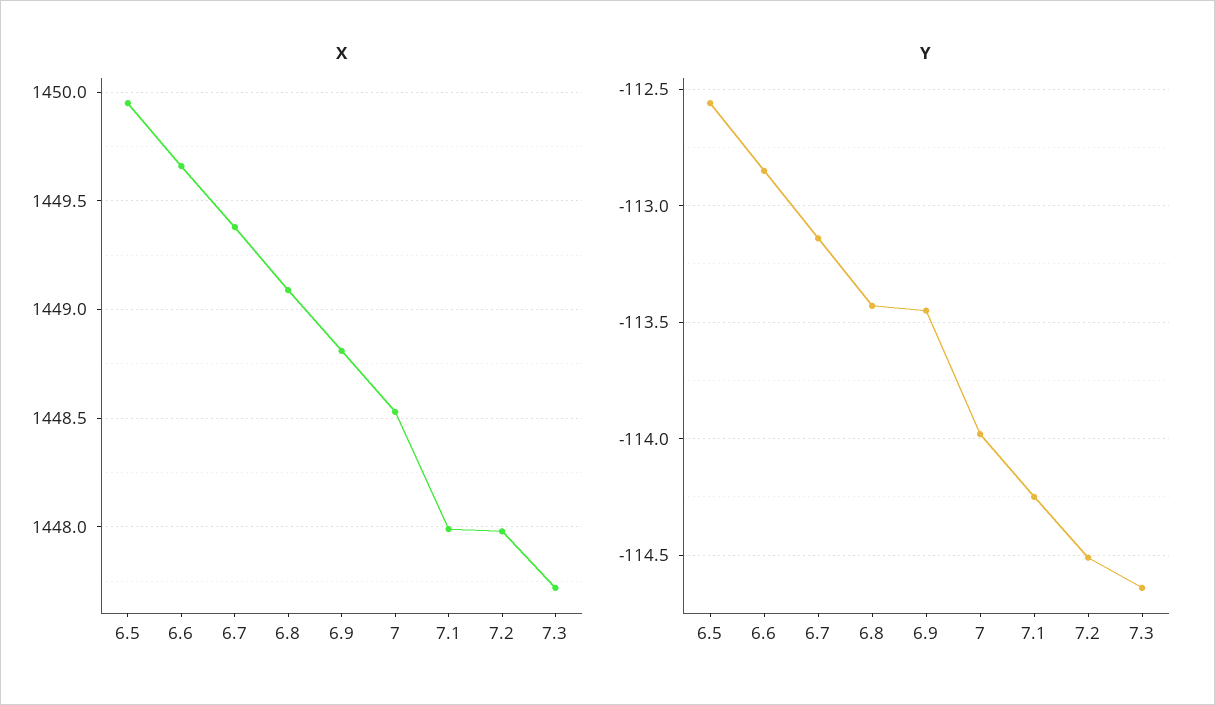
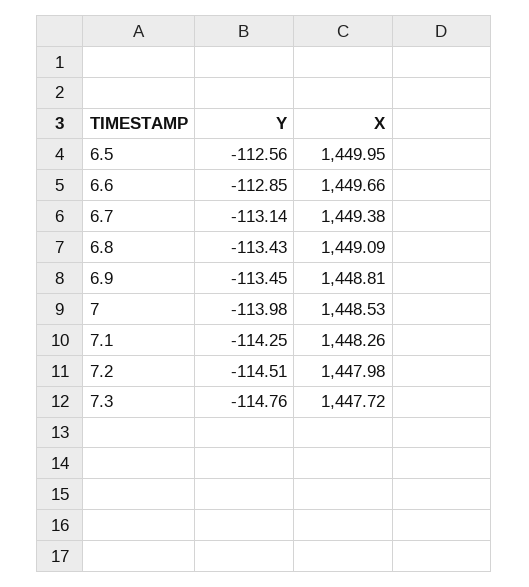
X, 7.1: 1448 -> 1448.26
Y, 7.3: -114.65 -> -114.76

